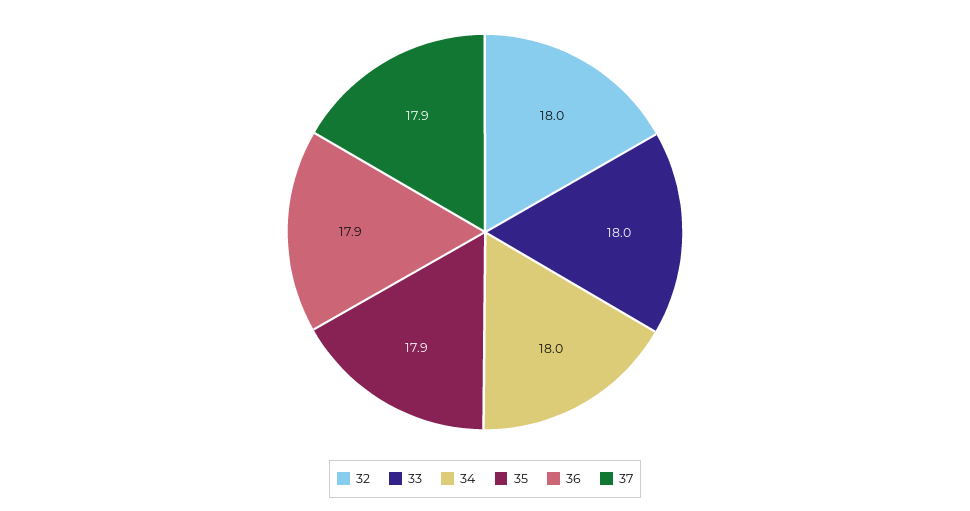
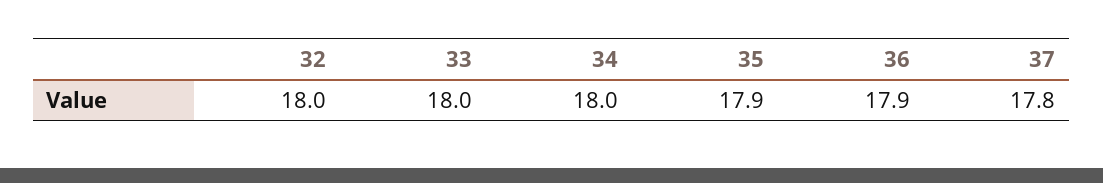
37: 17.9 -> 17.8

